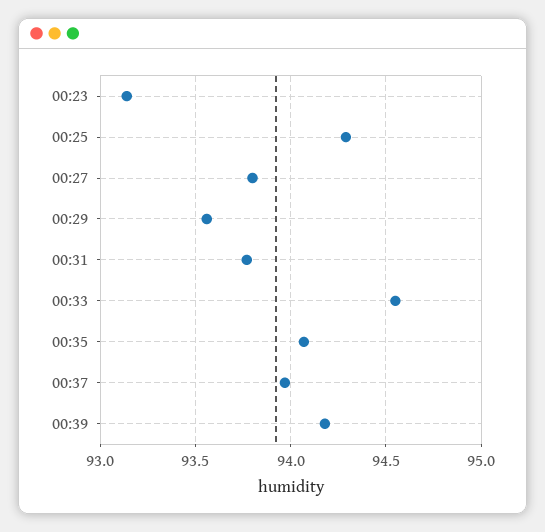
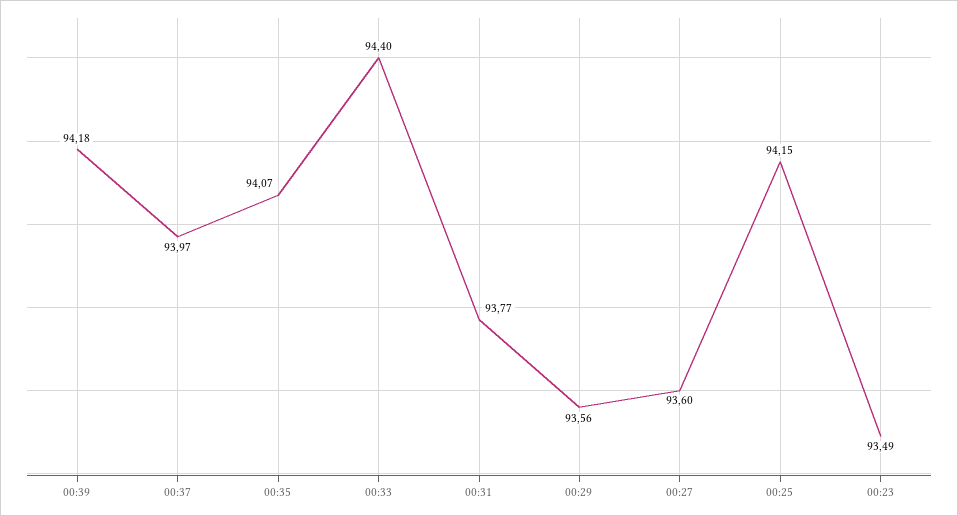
00:23: 93.15 -> 93.49
00:25: 94.3 -> 94.15
00:27: 93.8 -> 93.6
00:33: 94.55 -> 94.4

